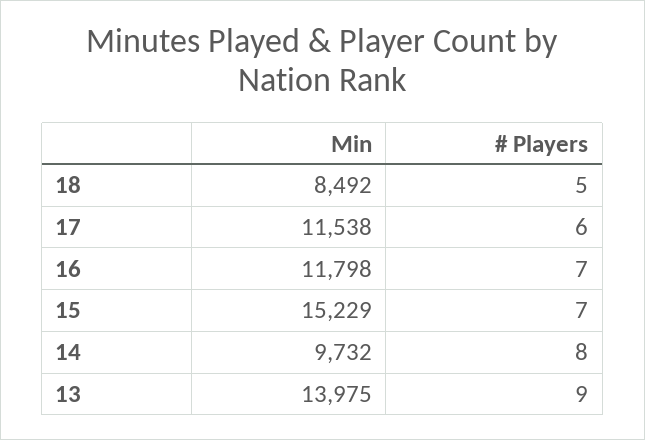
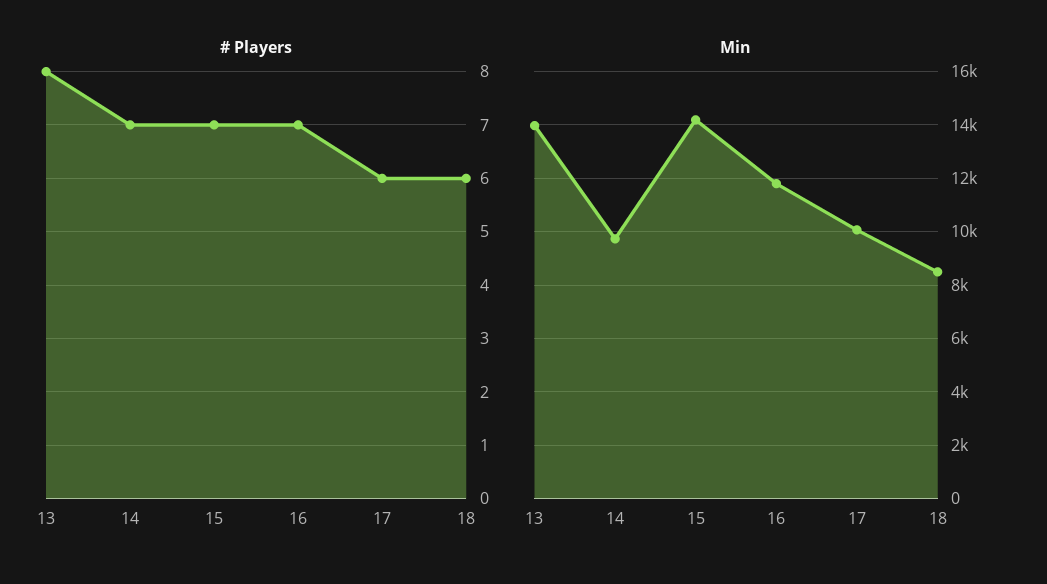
# Players, 18: 5 -> 6
Min, 17: 11538 -> 10000
Min, 15: 15229 -> 14250
# Players, 14: 8 -> 7
# Players, 13: 9 -> 8

